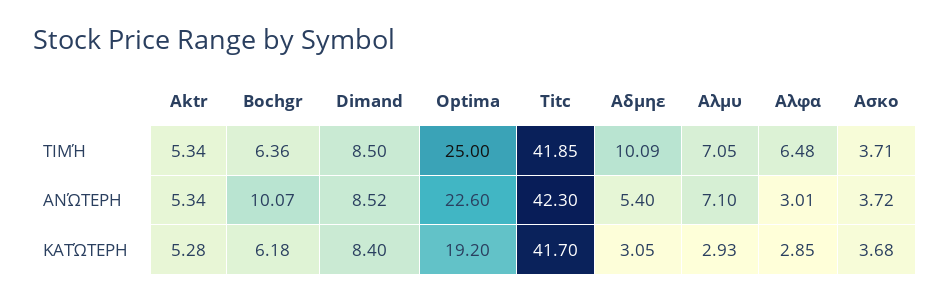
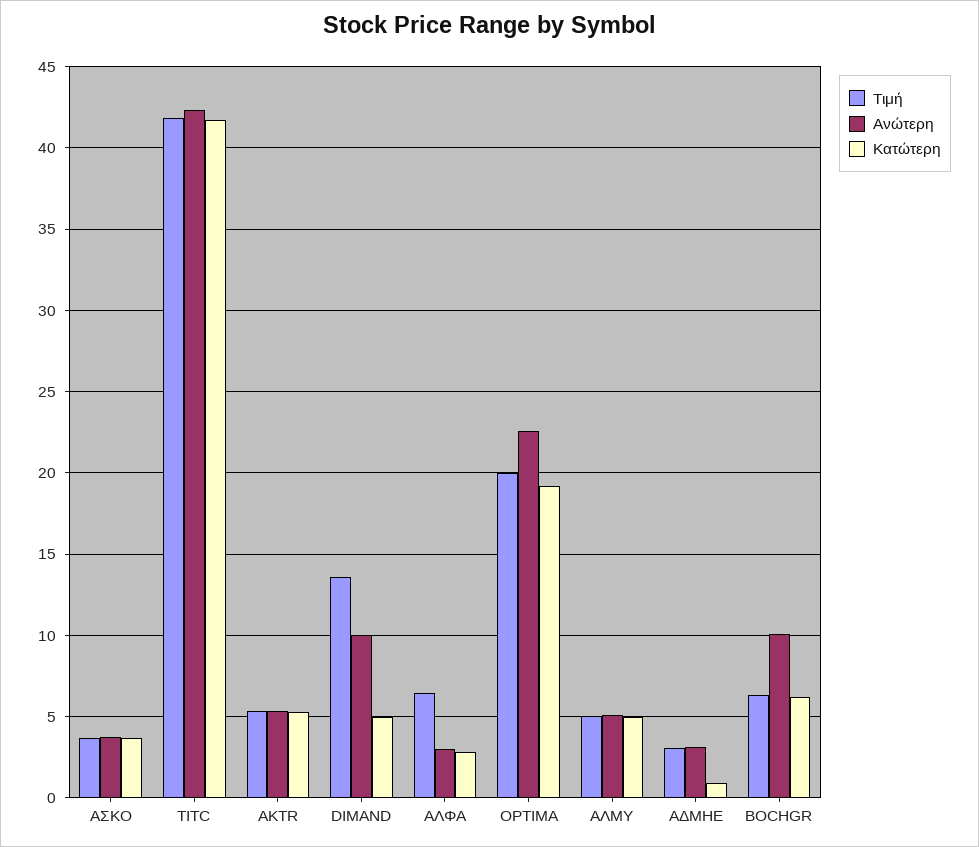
ΤΙΜΉ, Dimand: 8.5 -> 13.5
ΤΙΜΉ, Optima: 25 -> 20
ΤΙΜΉ, Αδμηε: 10.09 -> 3
ΤΙΜΉ, Αλμυ: 7.05 -> 5
ΑΝΏΤΕΡΗ, Dimand: 8.52 -> 10
ΑΝΏΤΕΡΗ, Αδμηε: 5.4 -> 3
ΑΝΏΤΕΡΗ, Αλμυ: 7.1 -> 5
ΚΑΤΏΤΕΡΗ, Dimand: 8.4 -> 5
ΚΑΤΏΤΕΡΗ, Αδμηε: 3.05 -> 1
ΚΑΤΏΤΕΡΗ, Αλμυ: 2.93 -> 5

